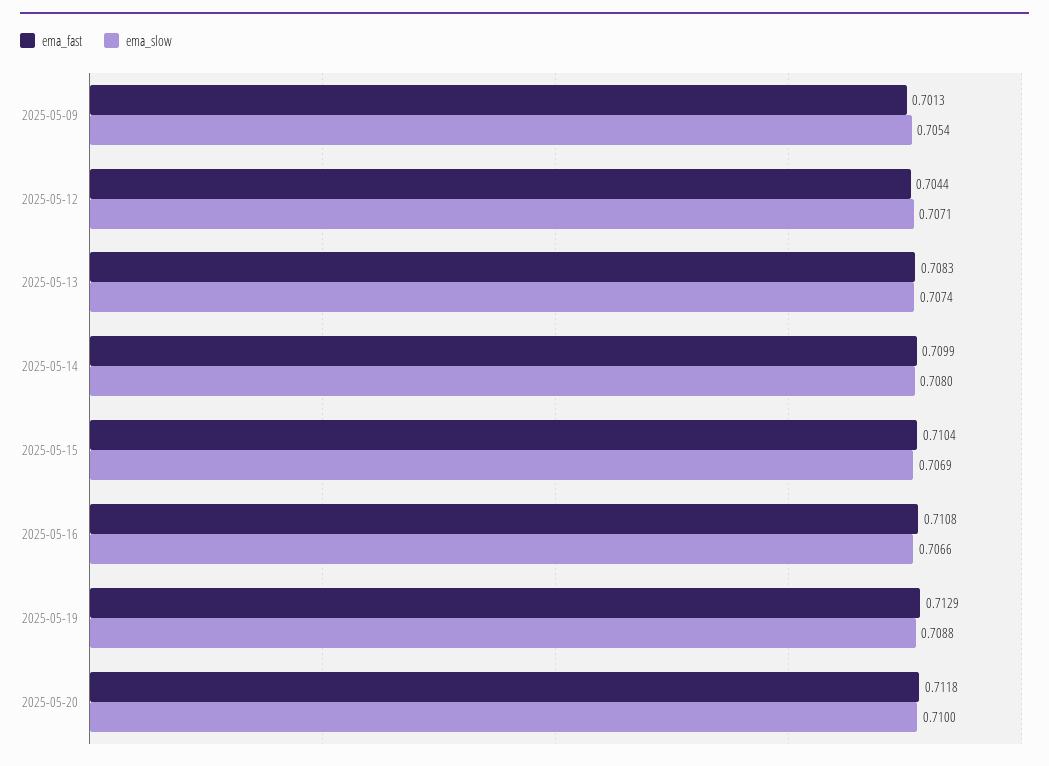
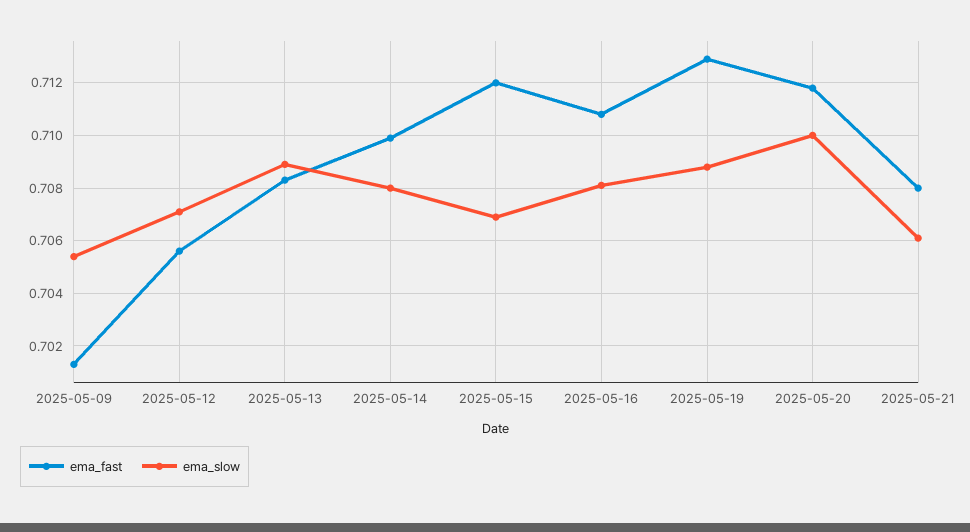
ema_fast, 2025-05-12: 0.7044 -> 0.7055
ema_slow, 2025-05-13: 0.7074 -> 0.709
ema_fast, 2025-05-15: 0.7104 -> 0.712
ema_slow, 2025-05-16: 0.7066 -> 0.708
ema_fast, 2025-05-21: none -> 0.708
ema_slow, 2025-05-21: none -> 0.706

